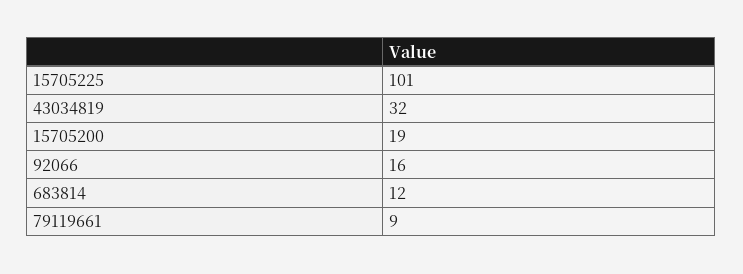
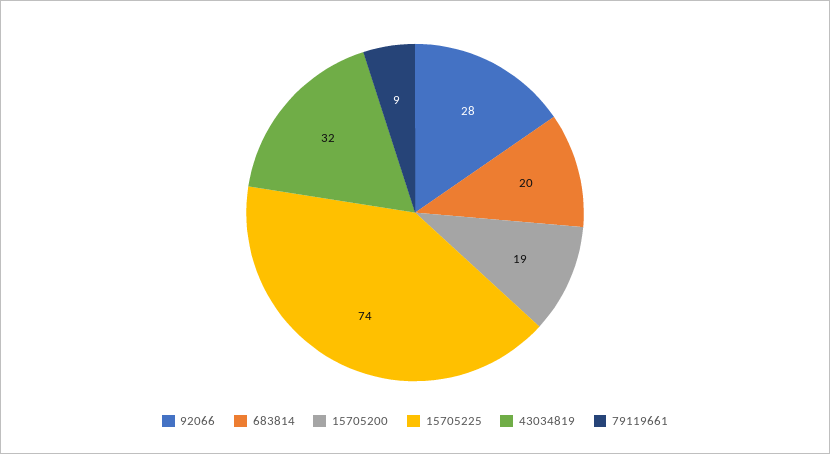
15705225: 101 -> 74
92066: 16 -> 28
683814: 12 -> 20

